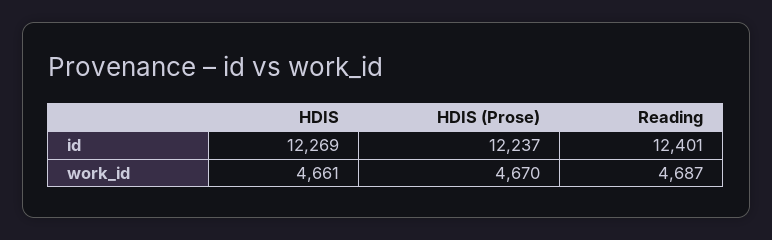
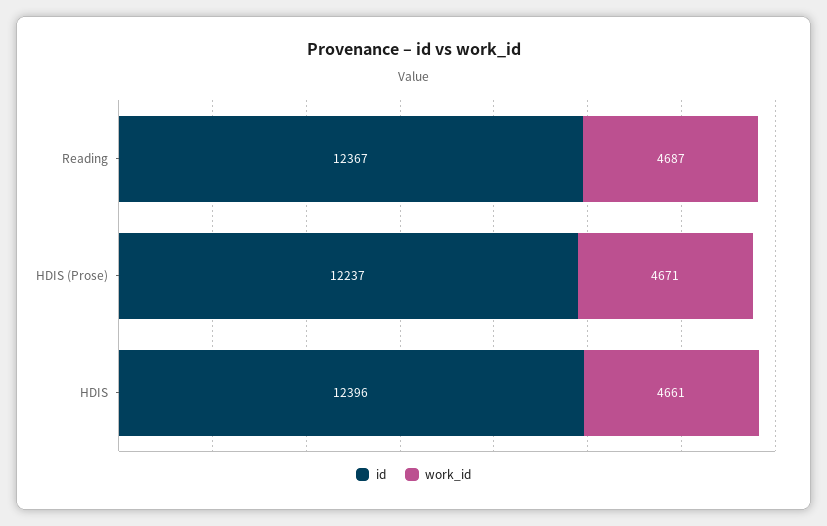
id, HDIS: 12269 -> 12396
id, Reading: 12401 -> 12367
work_id, HDIS (Prose): 4670 -> 4671

